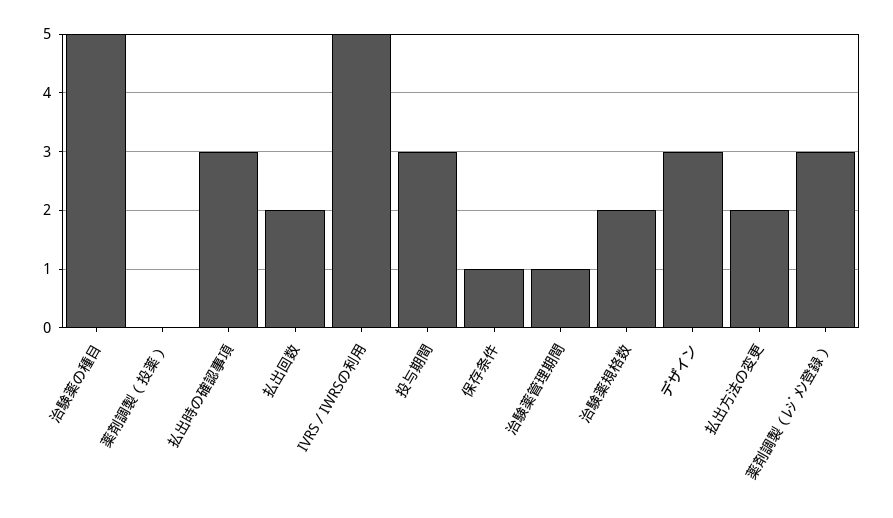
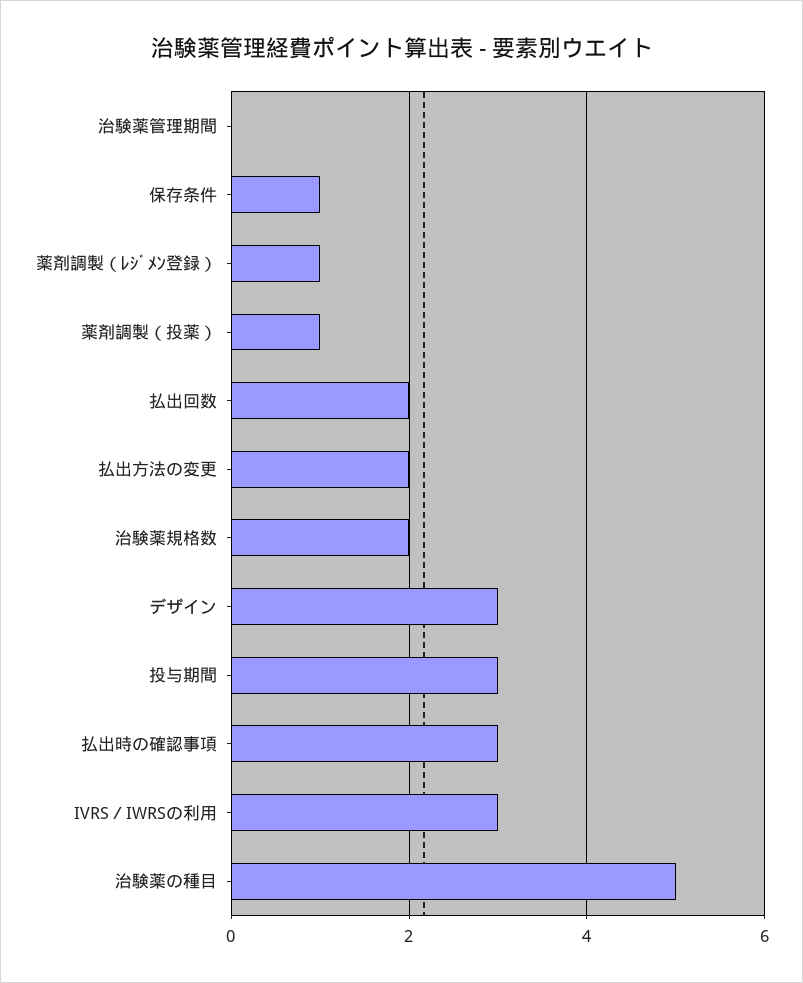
薬剤調製（投薬）: 0 -> 1
IVRS／IWRSの利用: 5 -> 3
治験薬管理期間: 1 -> 0
薬剤調製（ﾚｼﾞﾒﾝ登録）: 3 -> 1

